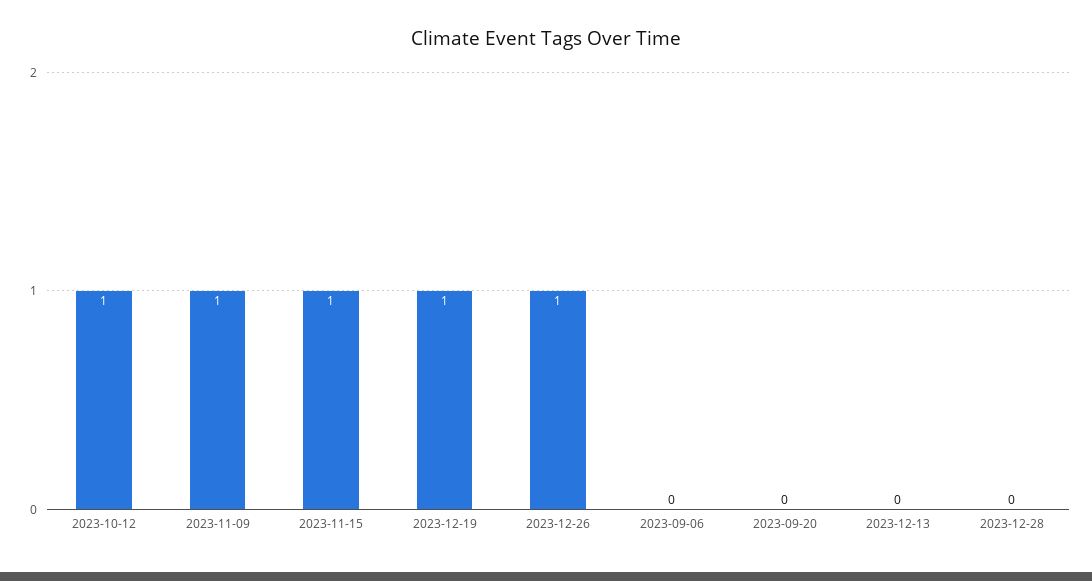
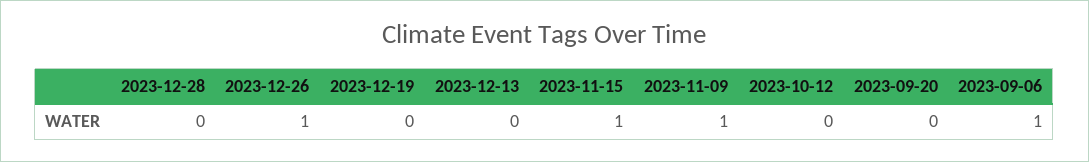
2023-10-12: 1 -> 0
2023-12-19: 1 -> 0
2023-09-06: 0 -> 1

